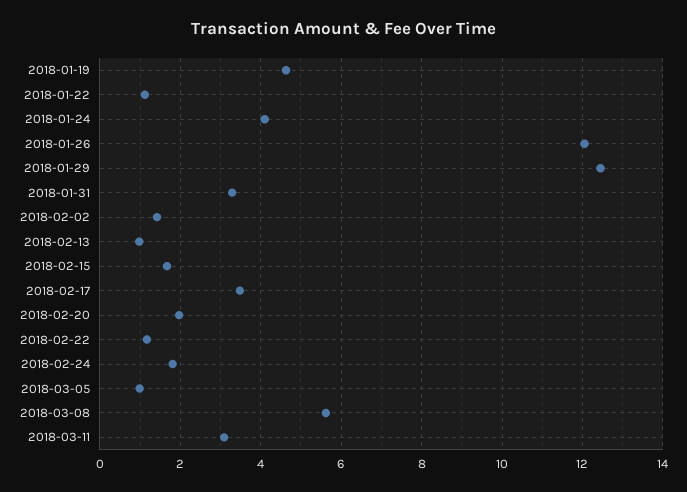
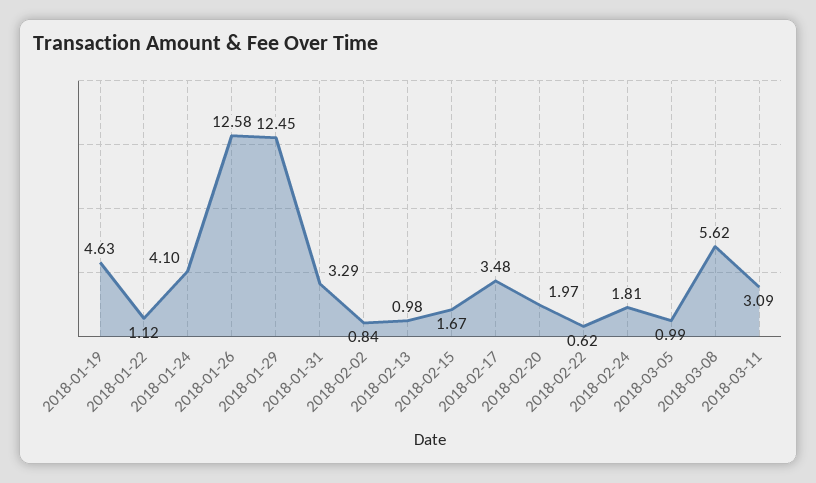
2018-01-26: 12 -> 12.58
2018-02-02: 1.4 -> 0.84
2018-02-22: 1.2 -> 0.62

